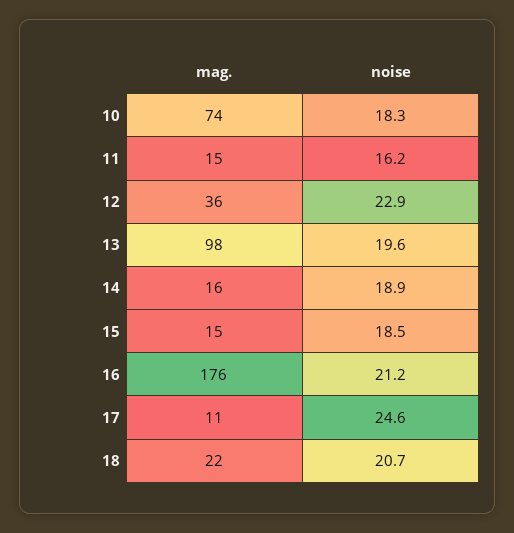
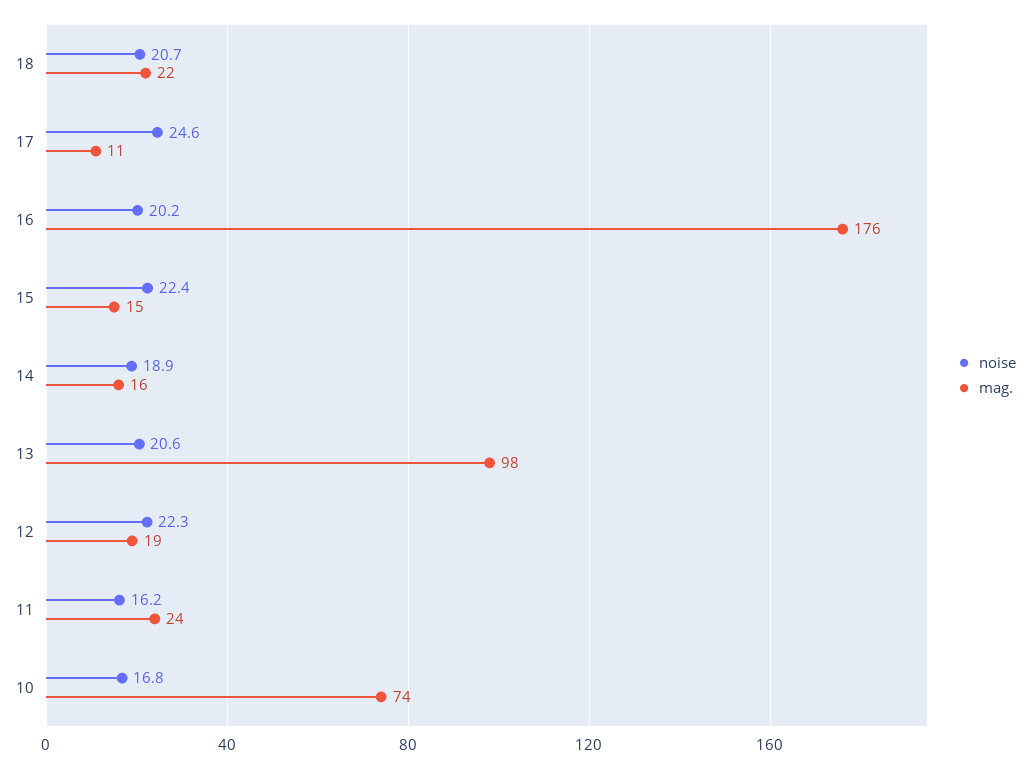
noise, 10: 18.3 -> 16.8
mag., 11: 15 -> 24
mag., 12: 36 -> 19
noise, 12: 22.9 -> 22.3
noise, 13: 19.6 -> 20.6
noise, 15: 18.5 -> 22.4
noise, 16: 21.2 -> 20.2

